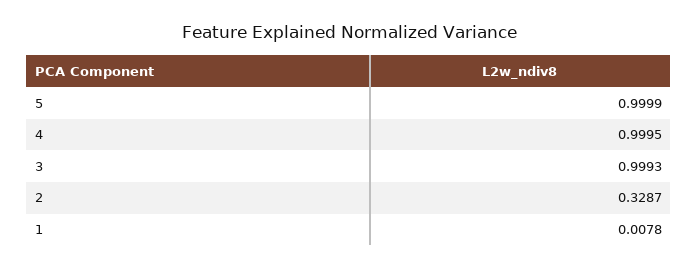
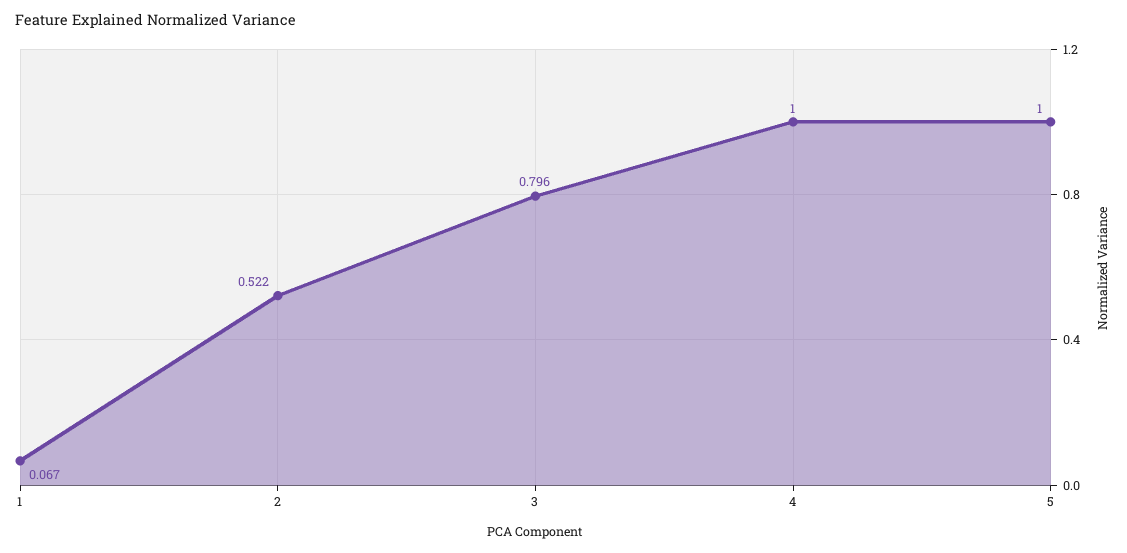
3: 0.9993 -> 0.796
2: 0.3287 -> 0.522
1: 0.0078 -> 0.067

